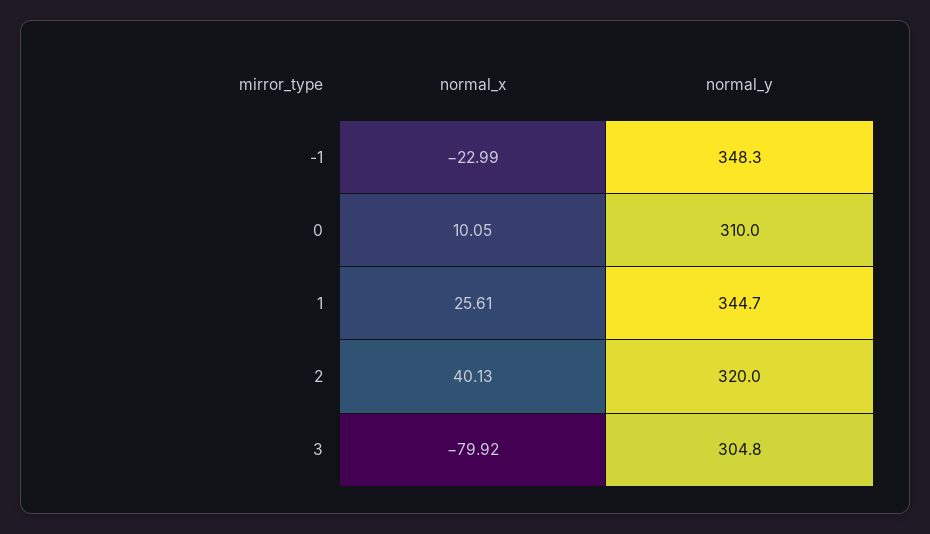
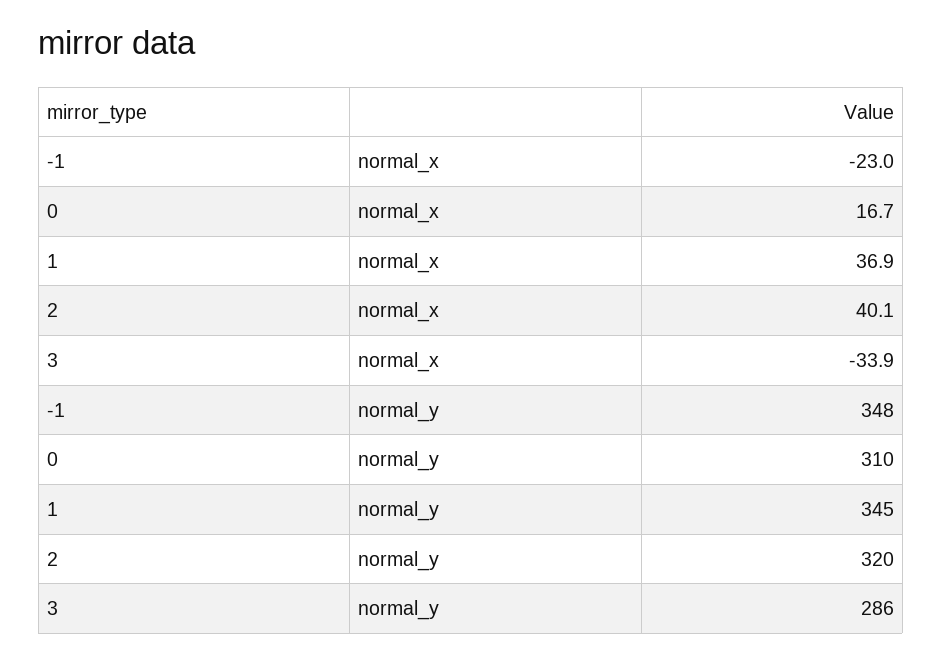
normal_x, 0: 10.05 -> 16.7
normal_x, 1: 25.61 -> 36.9
normal_x, 3: -79.92 -> -33.9
normal_y, 3: 304.8 -> 286

